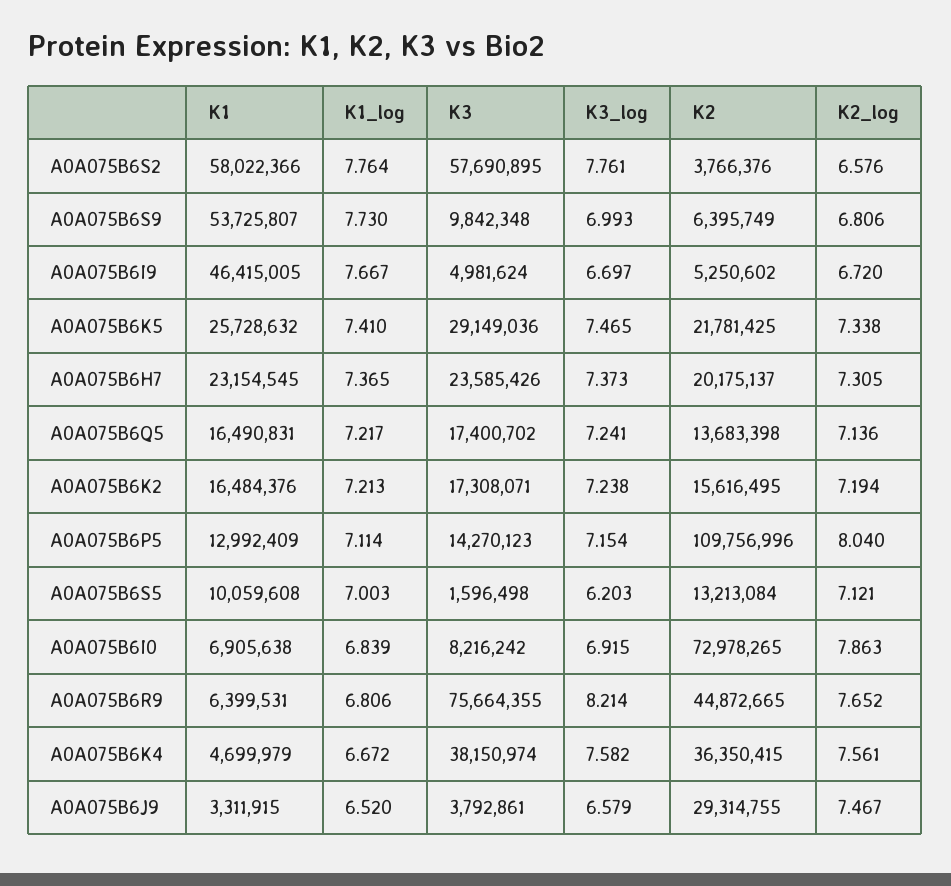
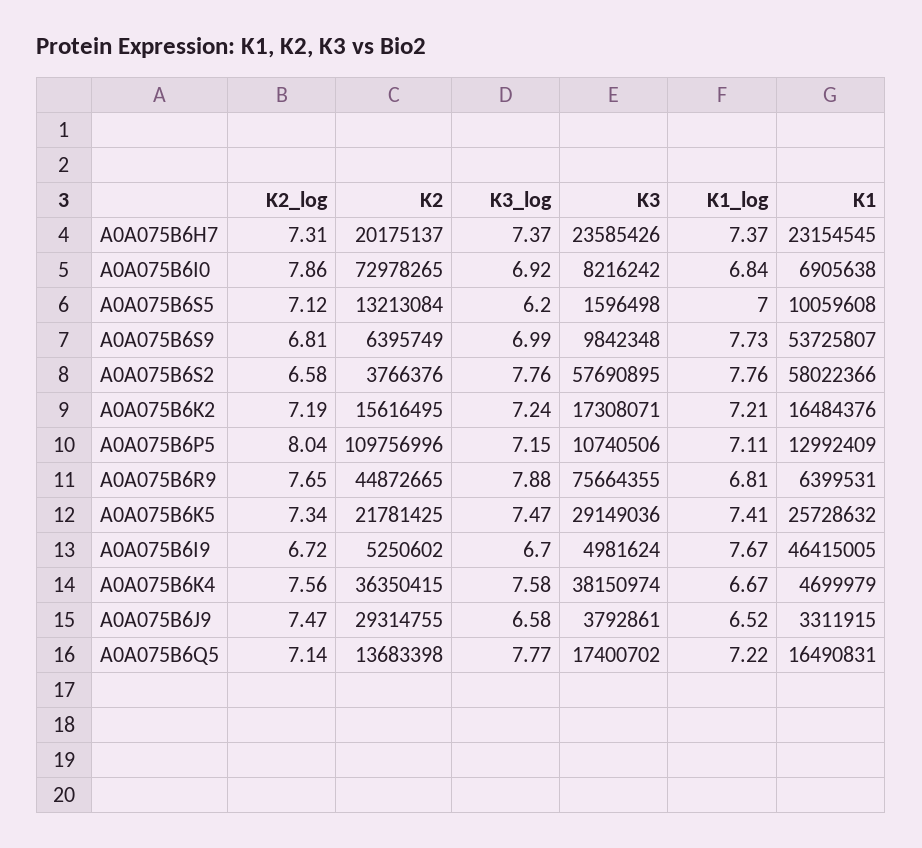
K3_log, A0A075B6Q5: 7.241 -> 7.77
K3, A0A075B6P5: 14270123 -> 10740506
K3_log, A0A075B6R9: 8.214 -> 7.88

